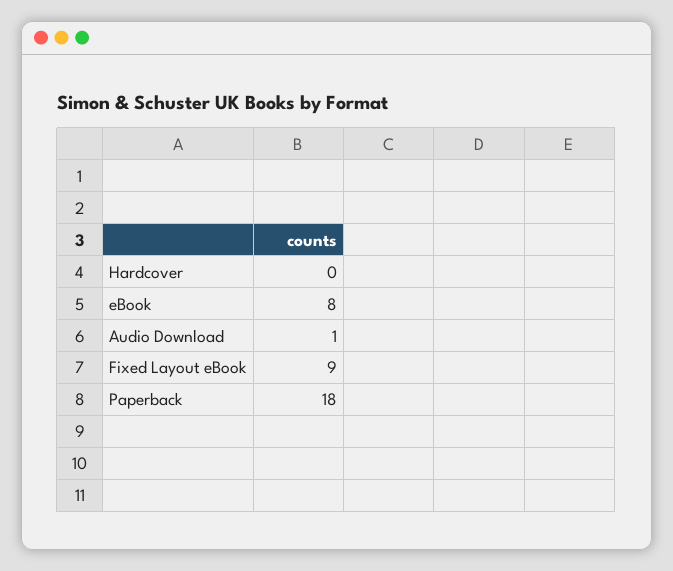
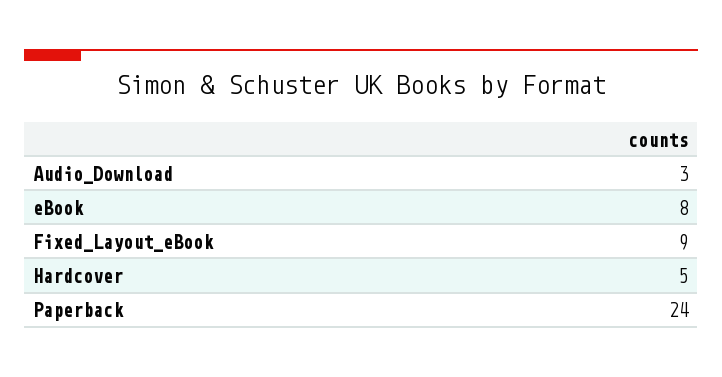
Hardcover: 0 -> 5
Audio Download: 1 -> 3
Paperback: 18 -> 24

